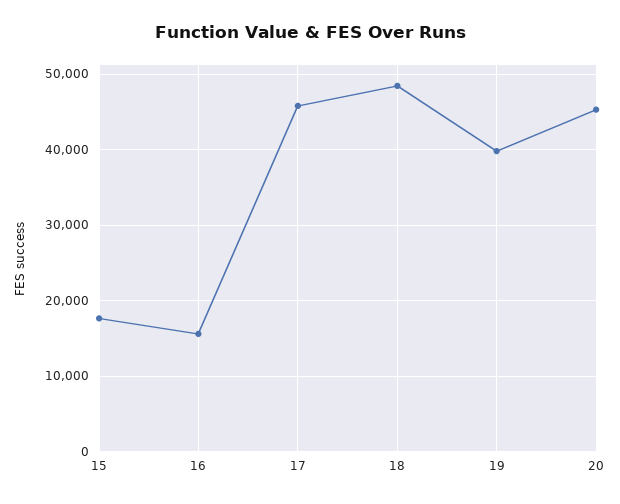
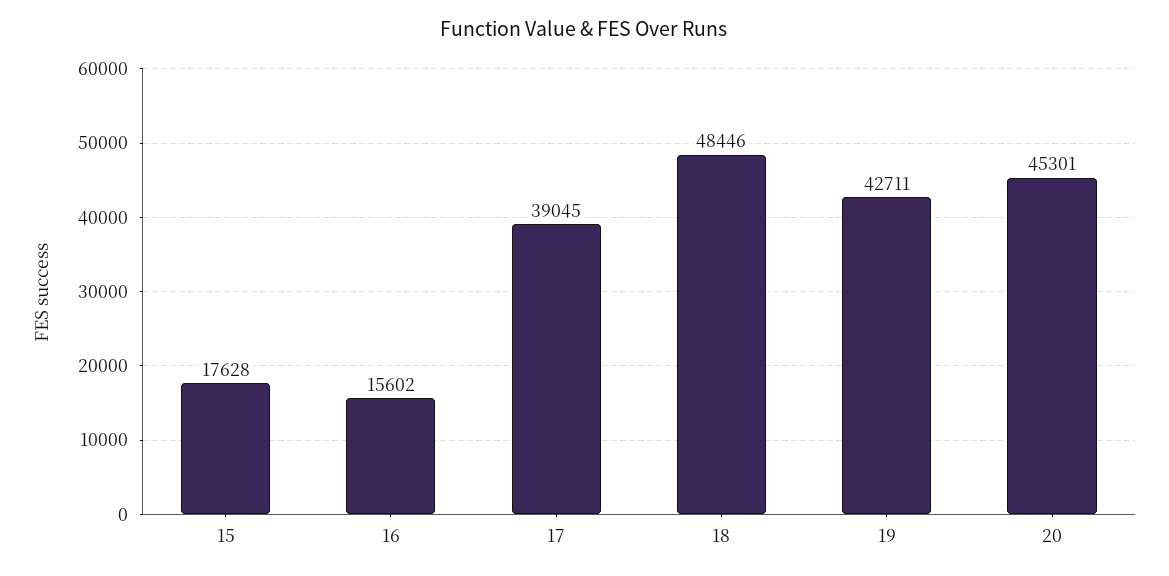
17: 46000 -> 39045
19: 40000 -> 42711

